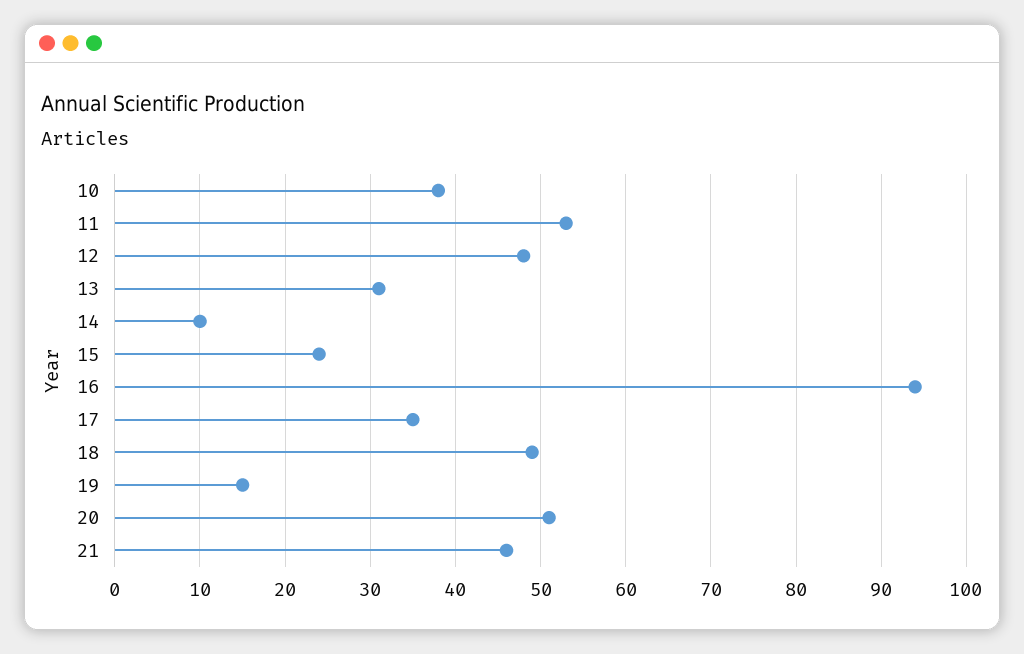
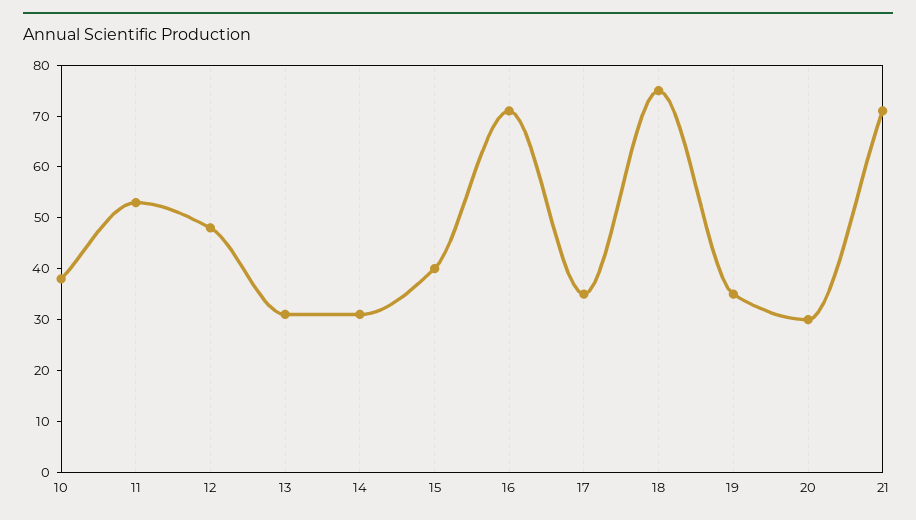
14: 10 -> 30
15: 24 -> 40
16: 94 -> 70
18: 49 -> 75
19: 15 -> 35
20: 51 -> 30
21: 46 -> 70

